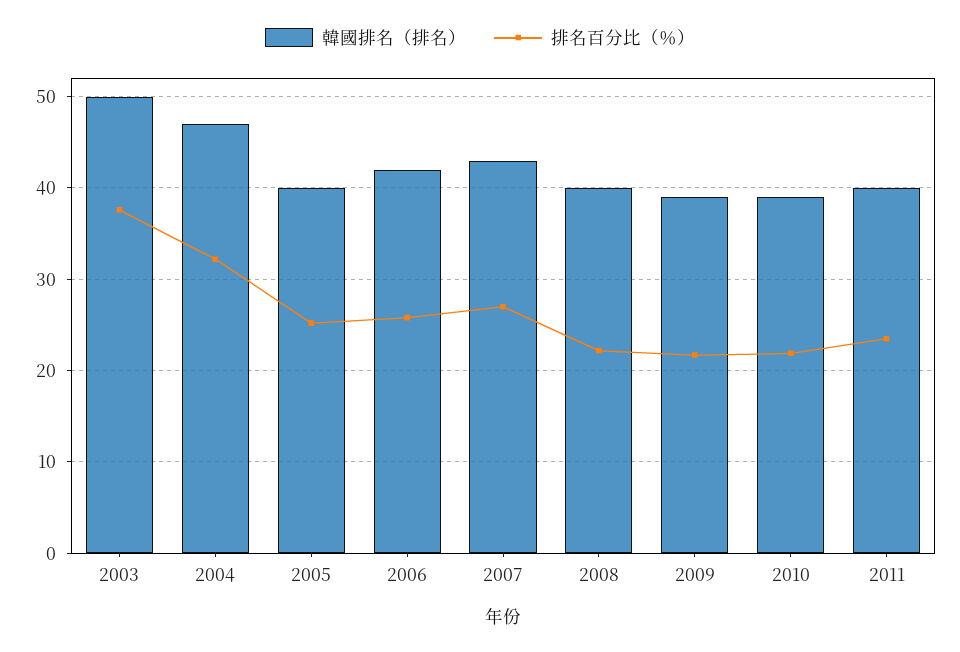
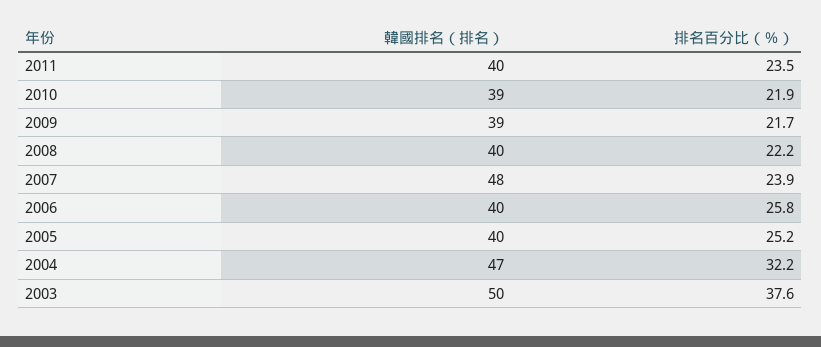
韓國排名（排名）, 2006: 42 -> 40
韓國排名（排名）, 2007: 43 -> 48
排名百分比（％）, 2007: 27 -> 23.9

